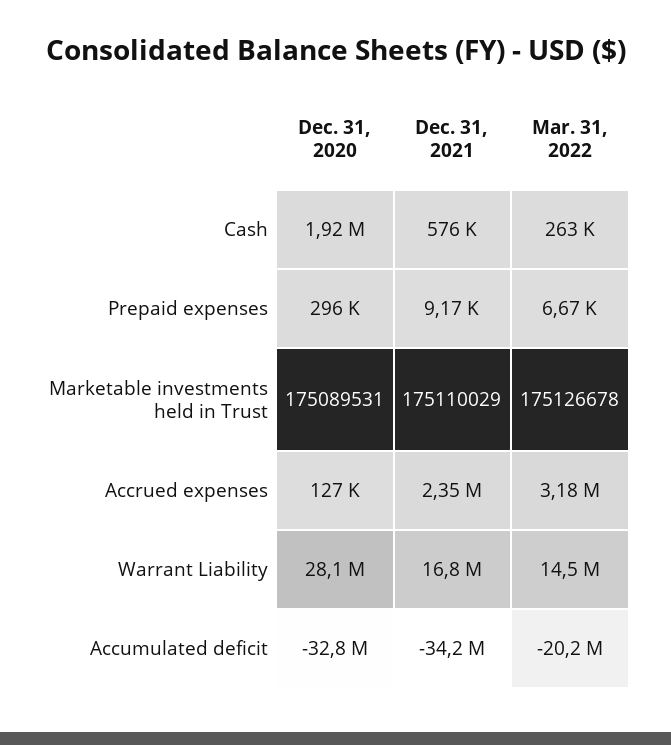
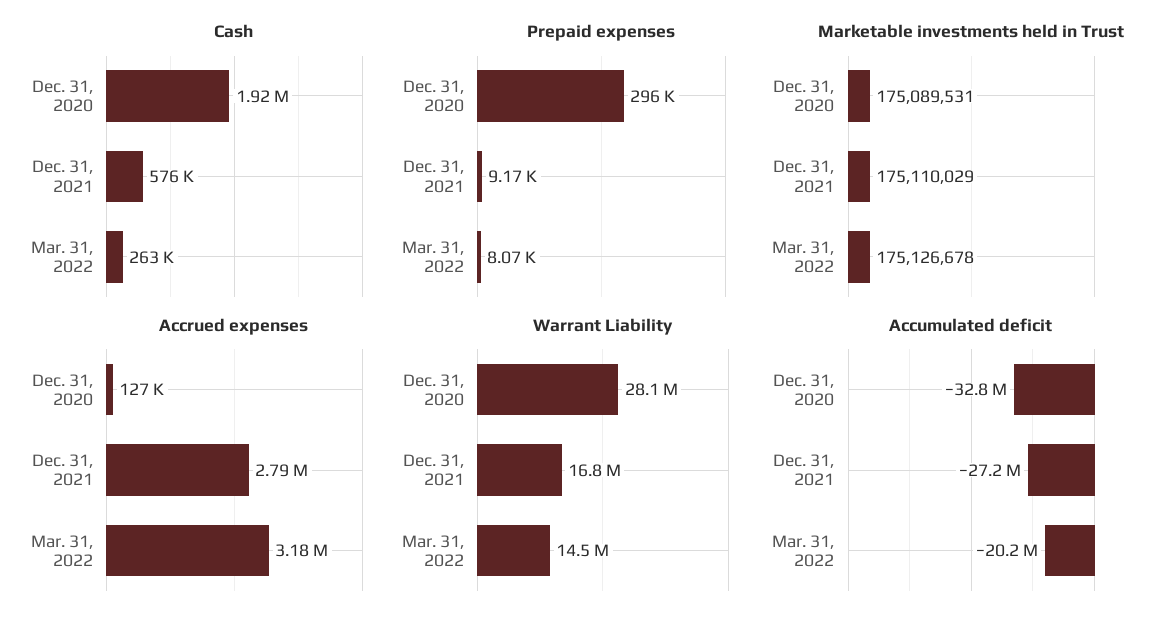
Prepaid expenses, Mar. 31, 2022: 6670 -> 8070
Accrued expenses, Dec. 31, 2021: 2350000 -> 2790000
Accumulated deficit, Dec. 31, 2021: -34200000 -> -27200000

